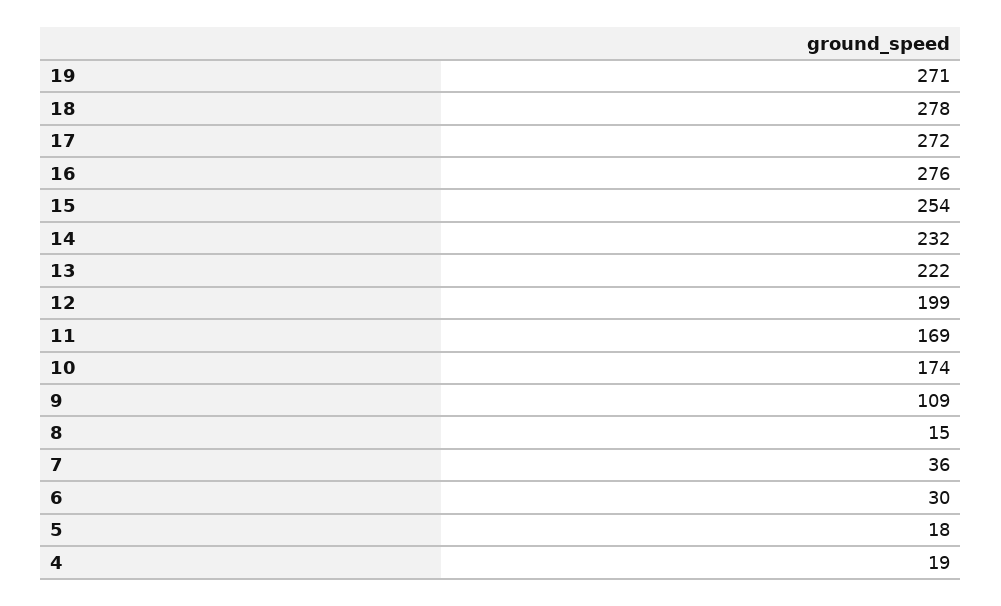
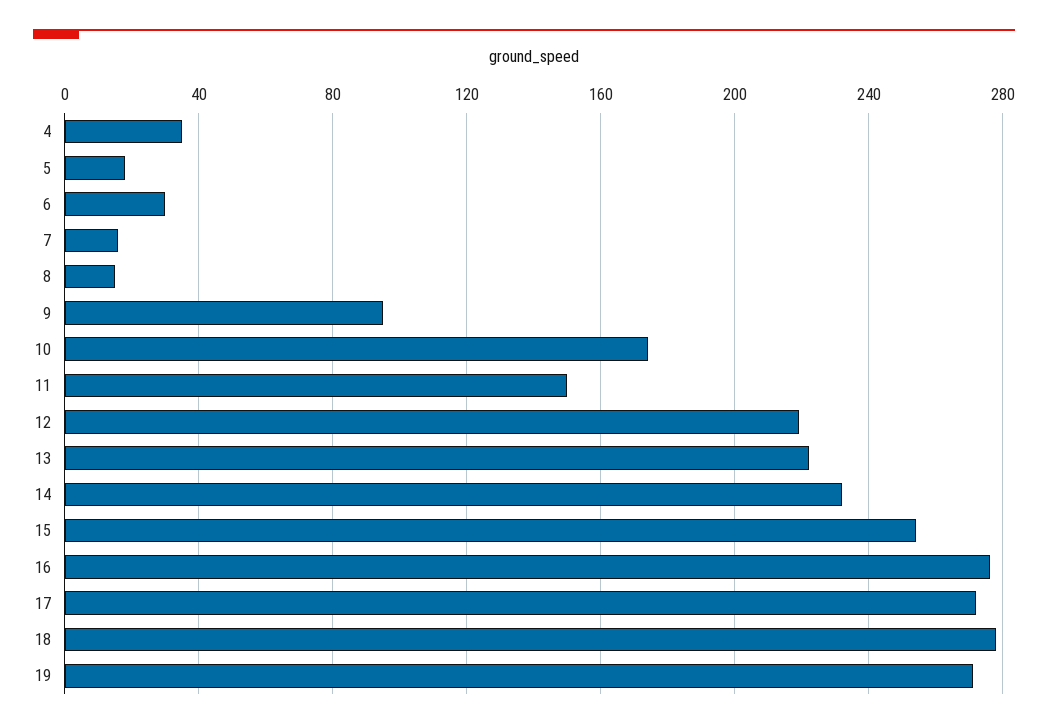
12: 199 -> 220
11: 169 -> 150
9: 109 -> 95
7: 36 -> 15
4: 19 -> 35

